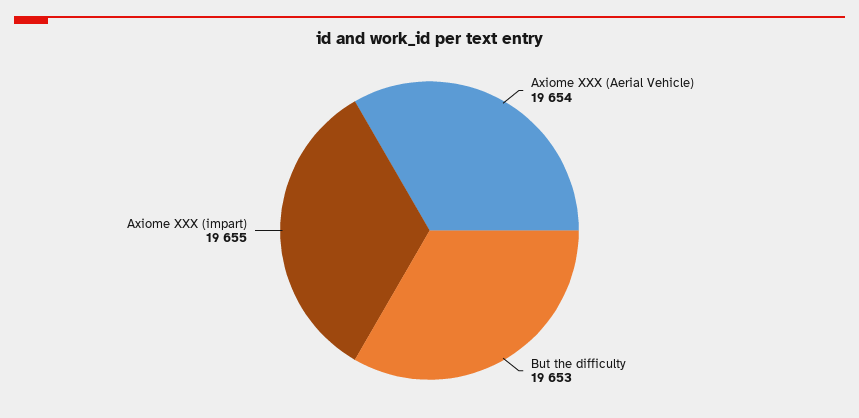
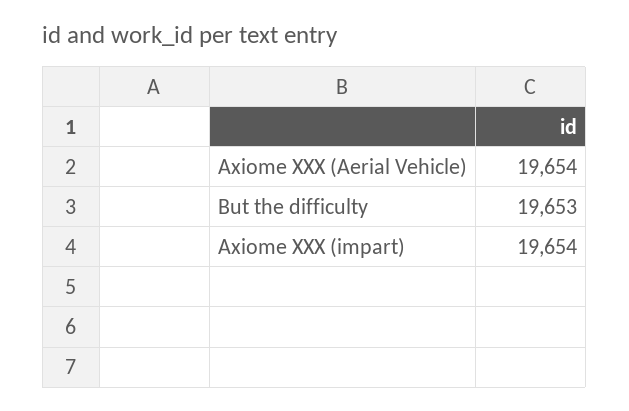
Axiome XXX (impart): 19655 -> 19654

